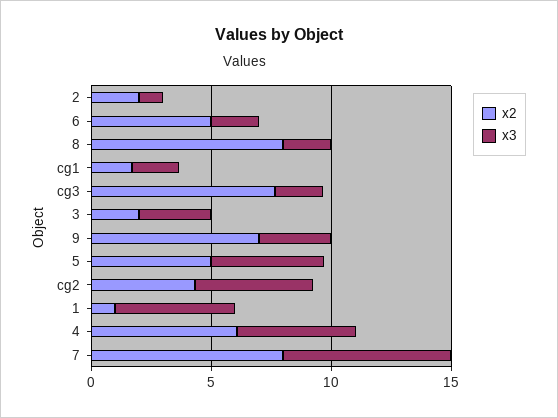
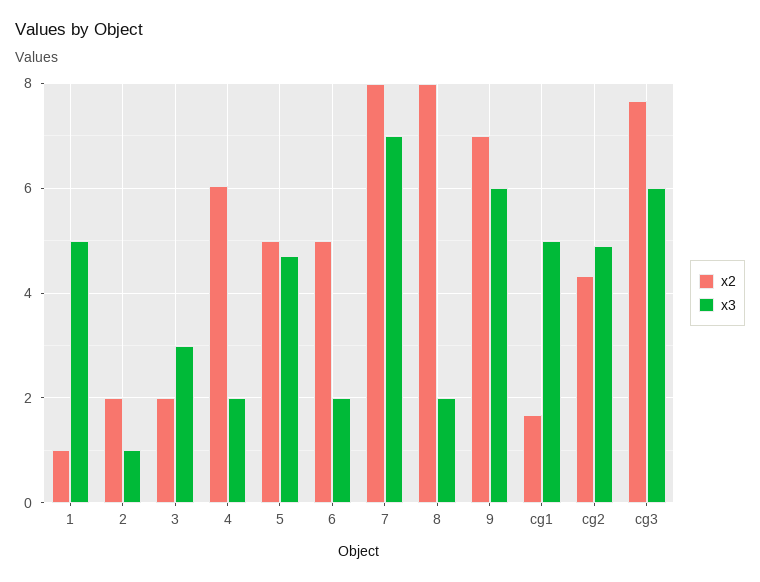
x3, cg1: 2 -> 5
x3, cg3: 2 -> 6
x3, 9: 3 -> 6
x3, 4: 5 -> 2

